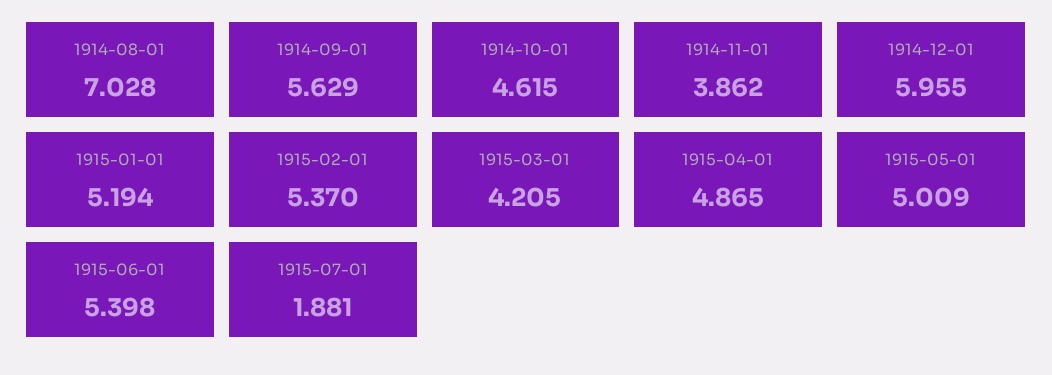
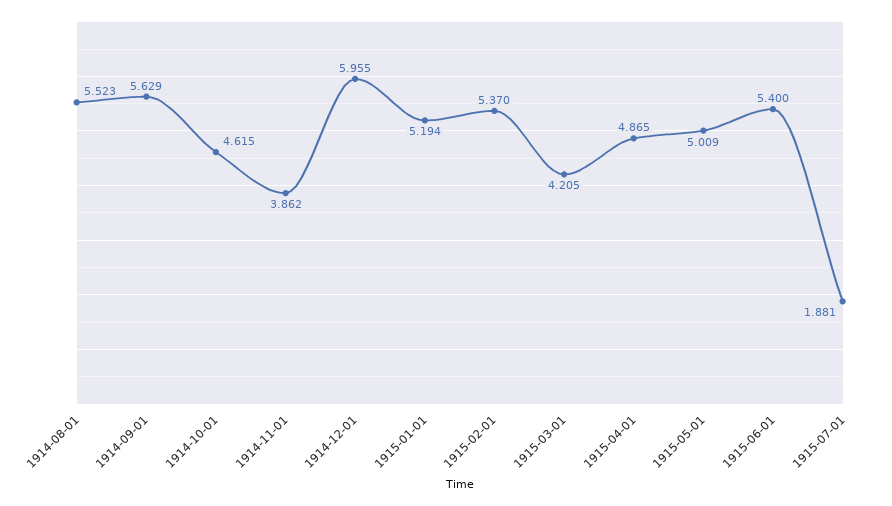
1914-08-01: 7.028 -> 5.523
1915-06-01: 5.398 -> 5.4

